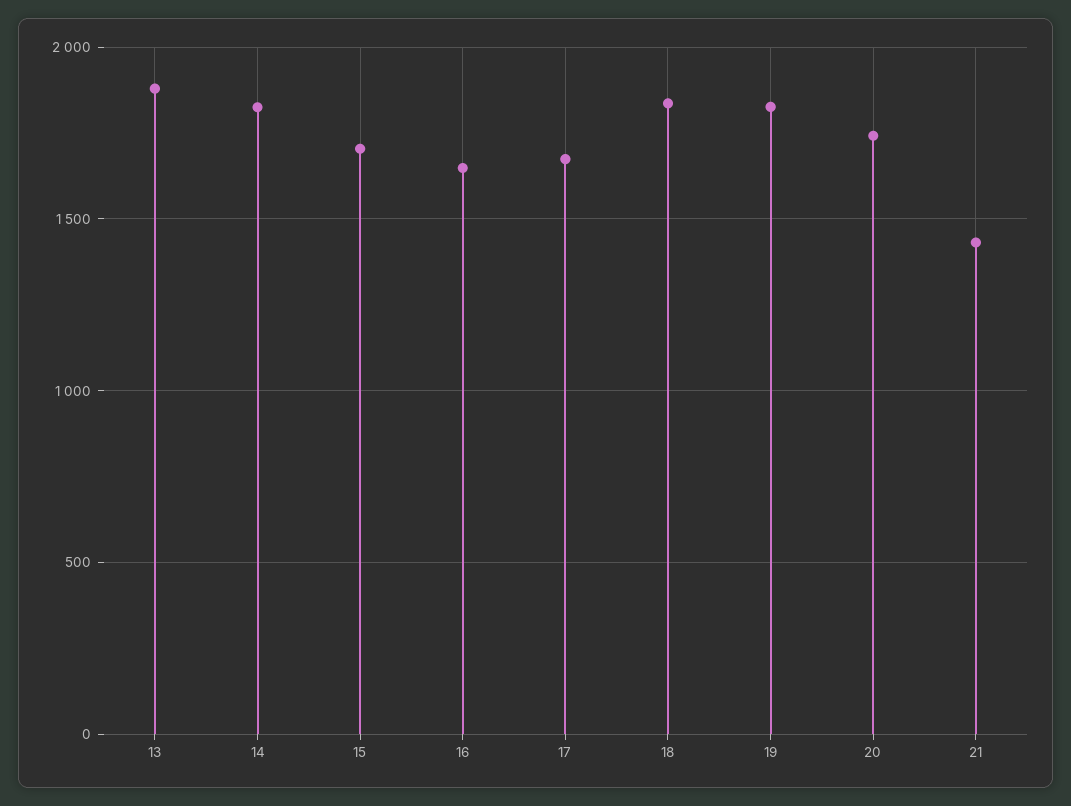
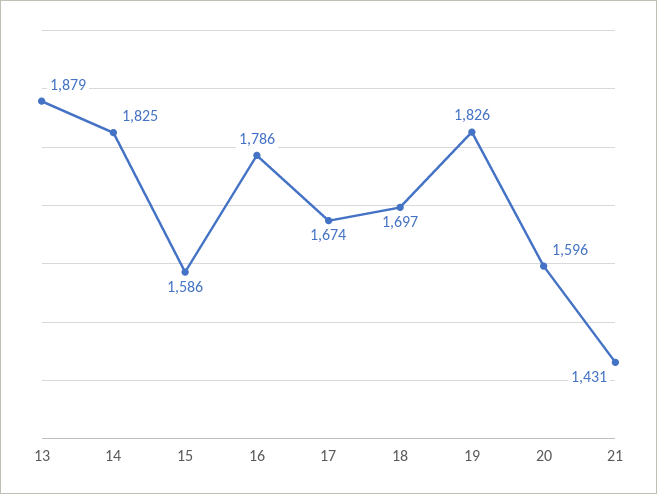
15: 1700 -> 1586
16: 1650 -> 1786
18: 1850 -> 1697
20: 1750 -> 1596

